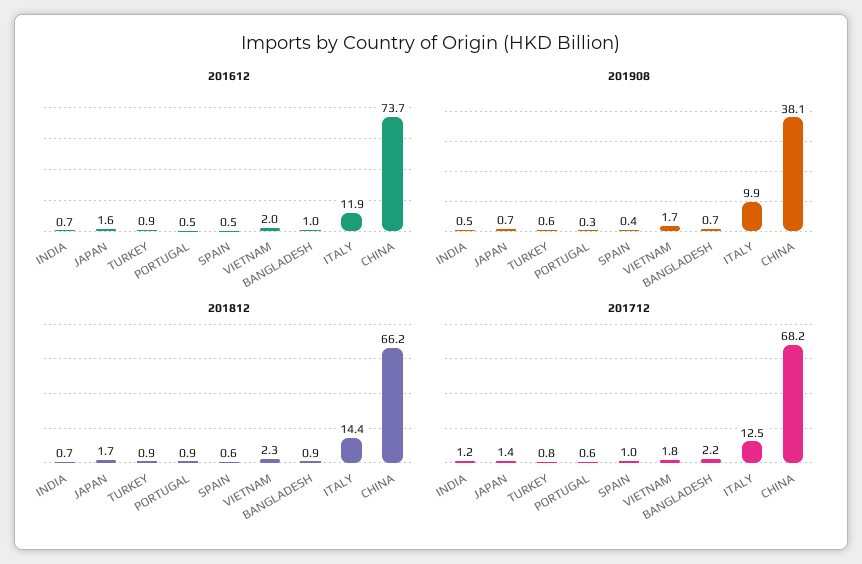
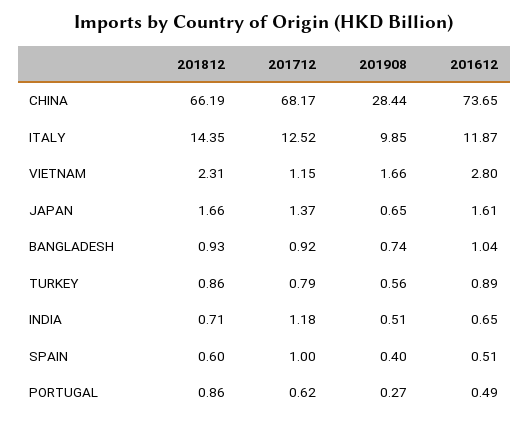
201612, VIETNAM: 2 -> 2.8
201908, CHINA: 38.1 -> 28.44
201712, VIETNAM: 1.8 -> 1.15
201712, BANGLADESH: 2.2 -> 0.92

